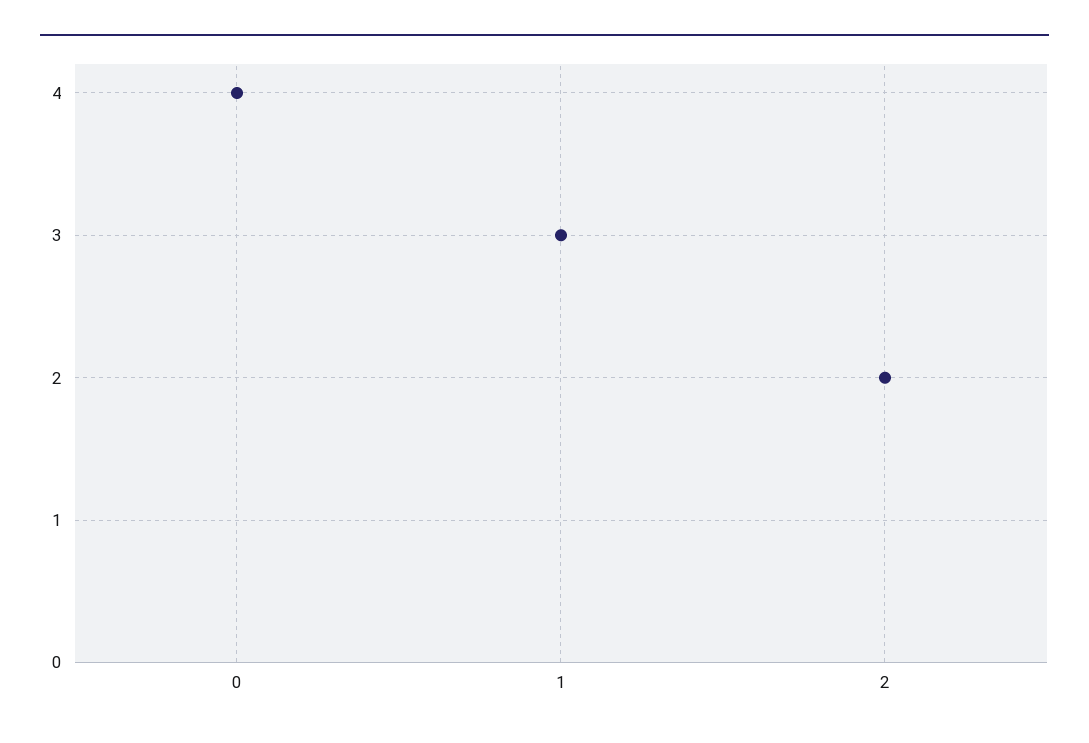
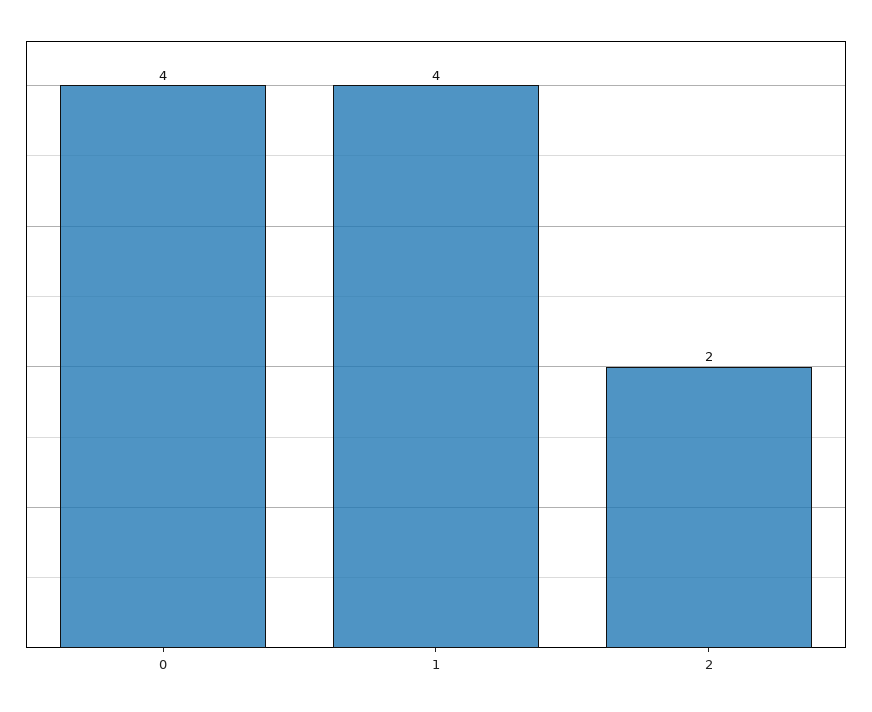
1: 3 -> 4

